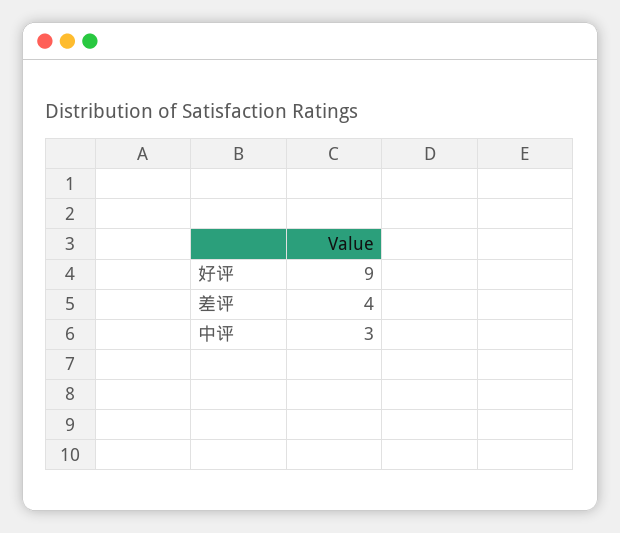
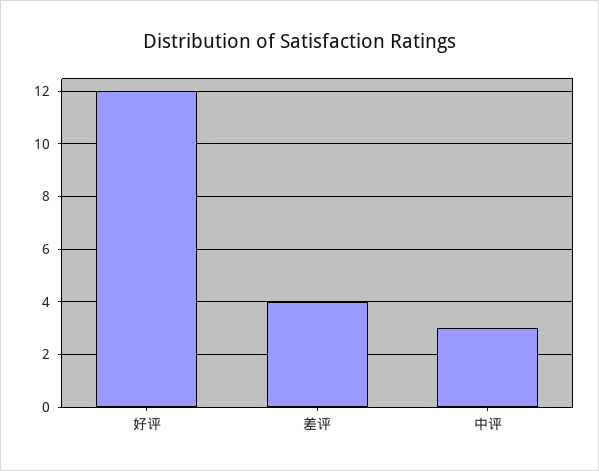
好评: 9 -> 12

